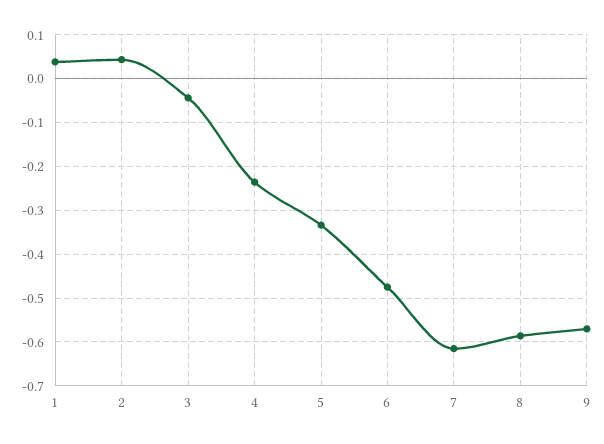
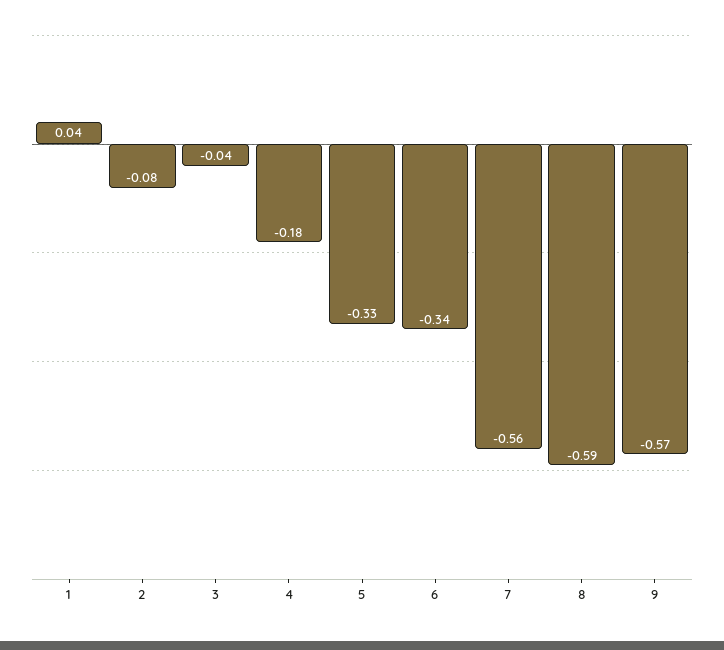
2: 0.04 -> -0.08
4: -0.24 -> -0.18
6: -0.48 -> -0.34
7: -0.62 -> -0.56

